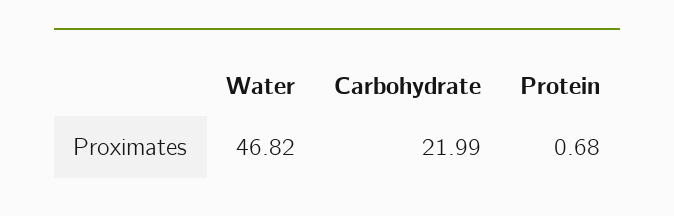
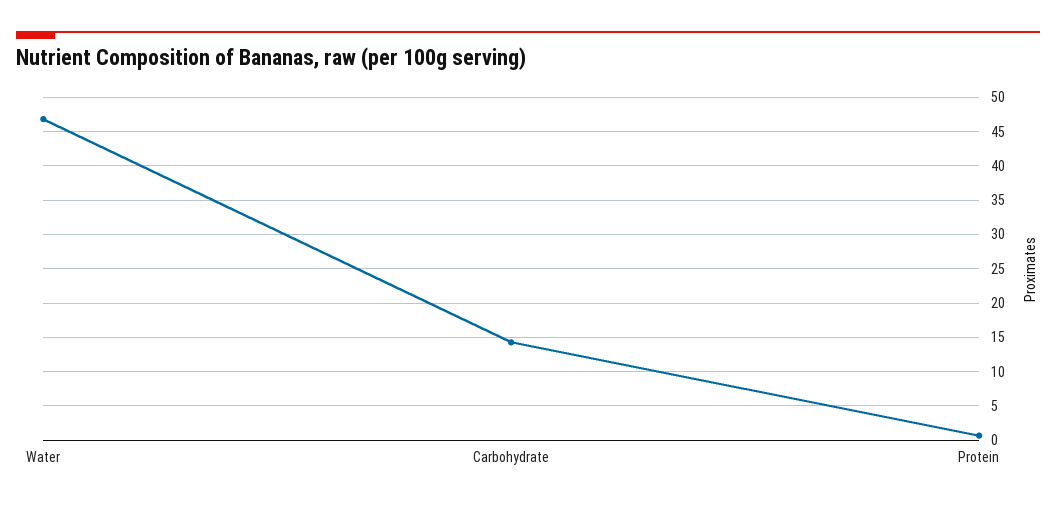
Carbohydrate: 21.99 -> 14

